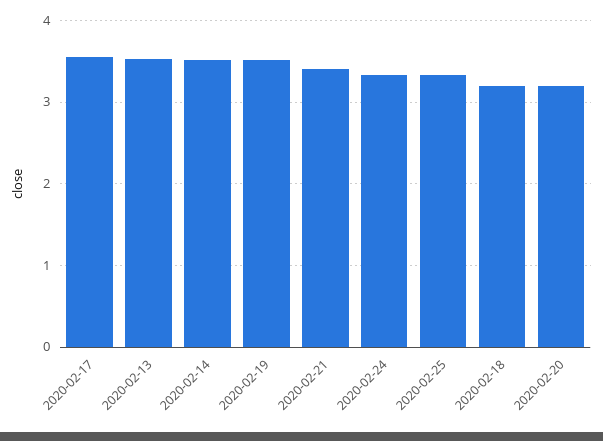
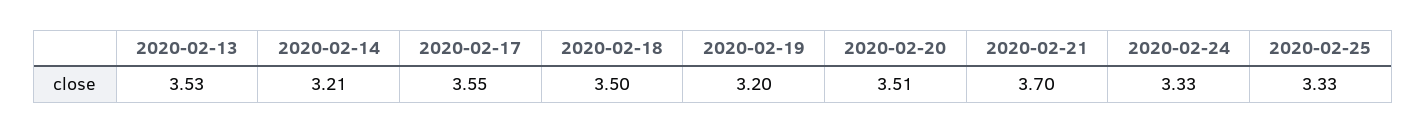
2020-02-14: 3.5 -> 3.21
2020-02-19: 3.5 -> 3.2
2020-02-21: 3.4 -> 3.7
2020-02-18: 3.2 -> 3.5
2020-02-20: 3.2 -> 3.51

